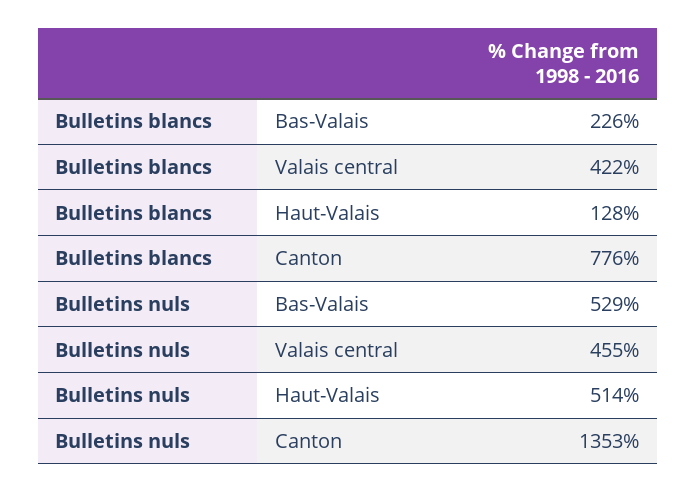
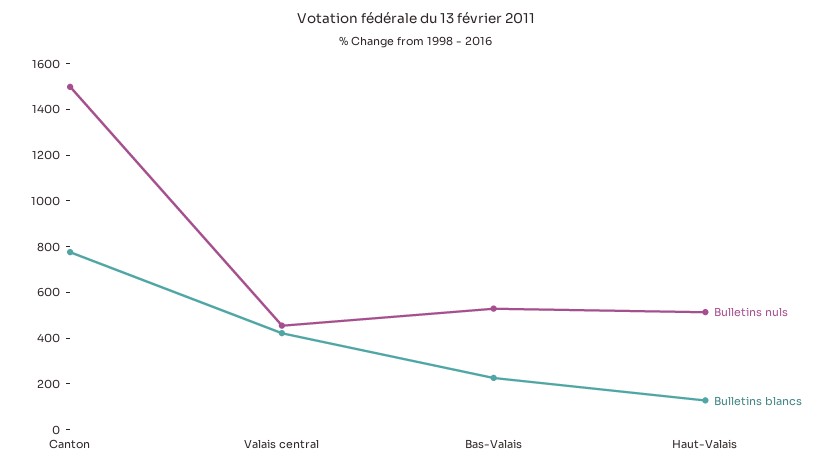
Bulletins nuls, Canton: 1353 -> 1500

